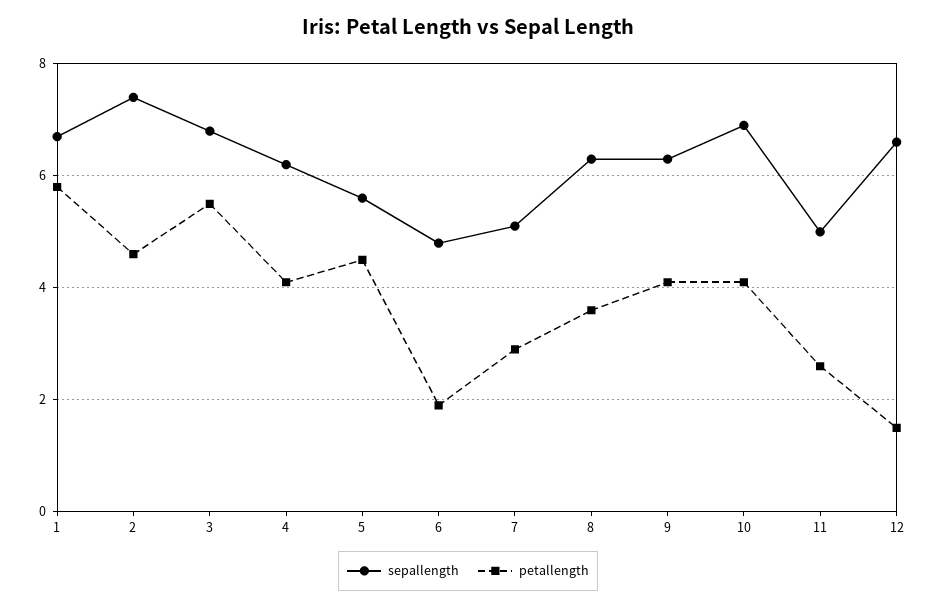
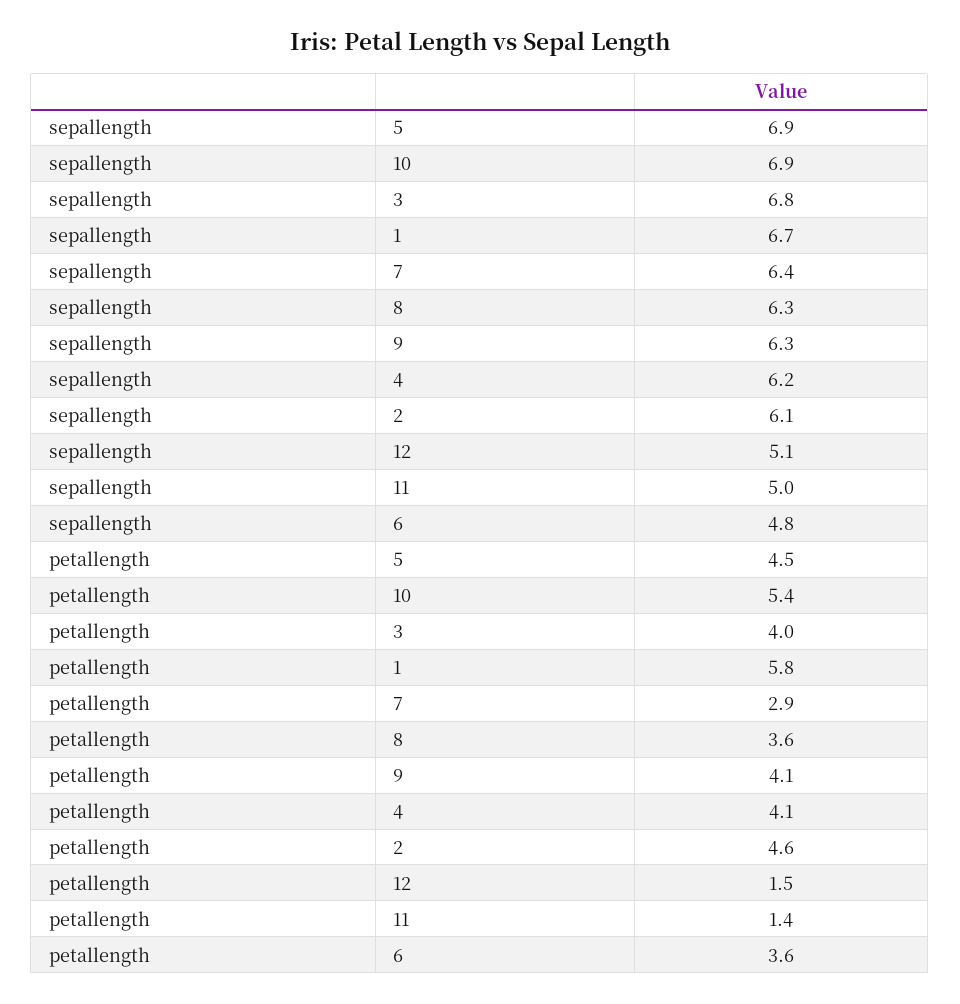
sepallength, 2: 7.5 -> 6.1
petallength, 3: 5.5 -> 4
sepallength, 5: 5.5 -> 6.9
petallength, 6: 2 -> 3.6
sepallength, 7: 5 -> 6.4
petallength, 10: 4 -> 5.4
petallength, 11: 2.5 -> 1.4
sepallength, 12: 6.5 -> 5.1

